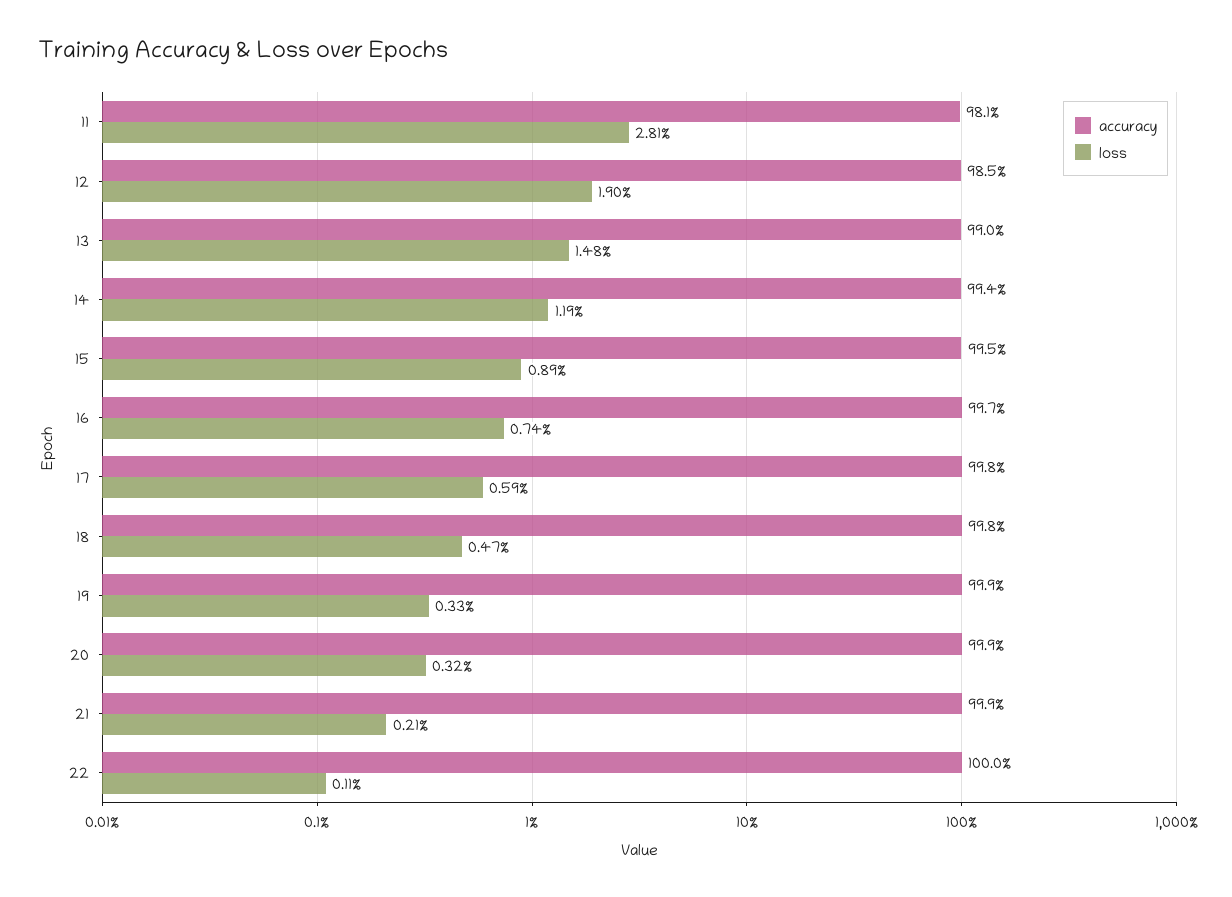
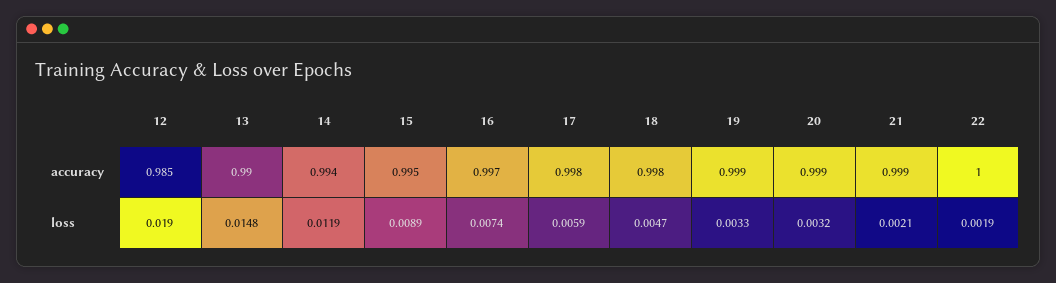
accuracy, 11: 0.981 -> none
loss, 11: 0.0281 -> none
loss, 22: 0.0011 -> 0.0019

